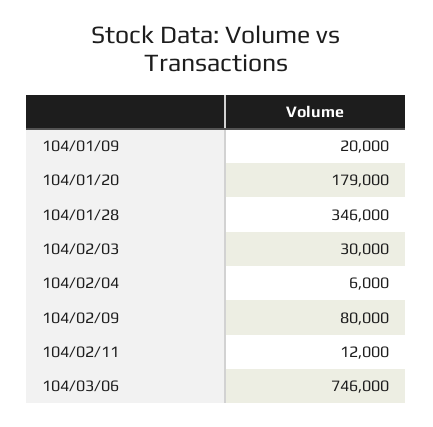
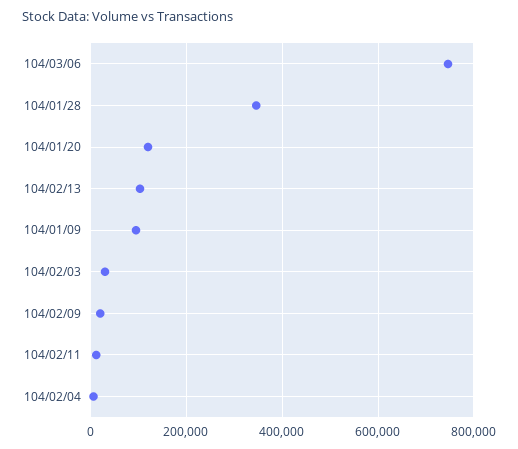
104/01/09: 20000 -> 100000
104/01/20: 179000 -> 120000
104/02/09: 80000 -> 20000
104/02/13: none -> 100000

